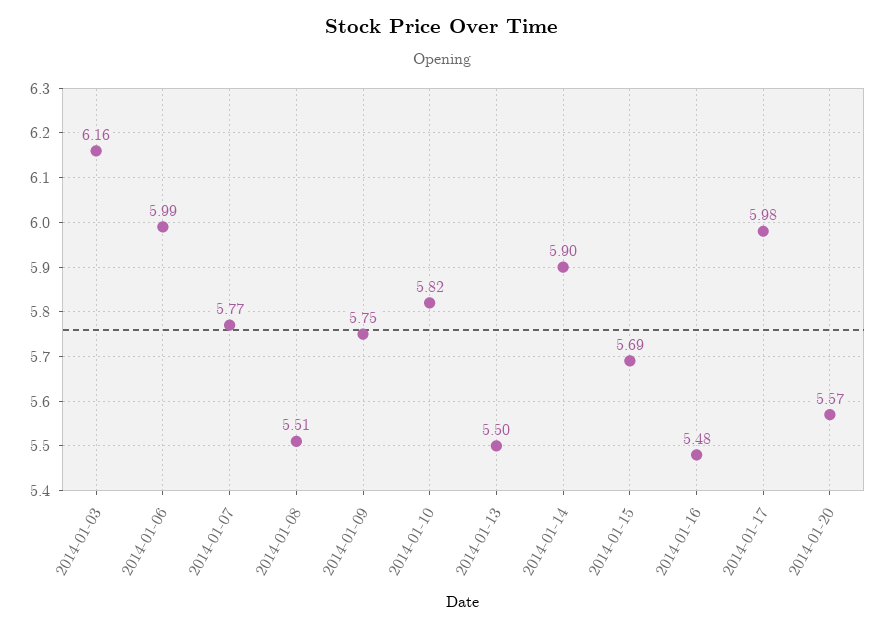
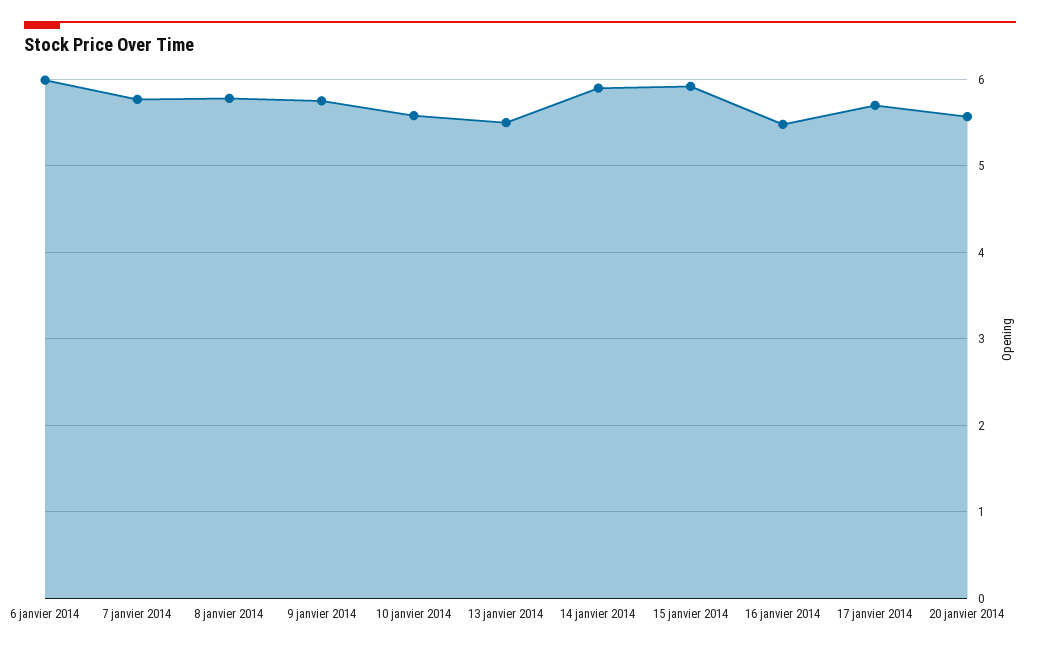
2014-01-03: 6.16 -> none
2014-01-08: 5.51 -> 5.8
2014-01-10: 5.82 -> 5.6
2014-01-15: 5.69 -> 5.9
2014-01-17: 5.98 -> 5.7

